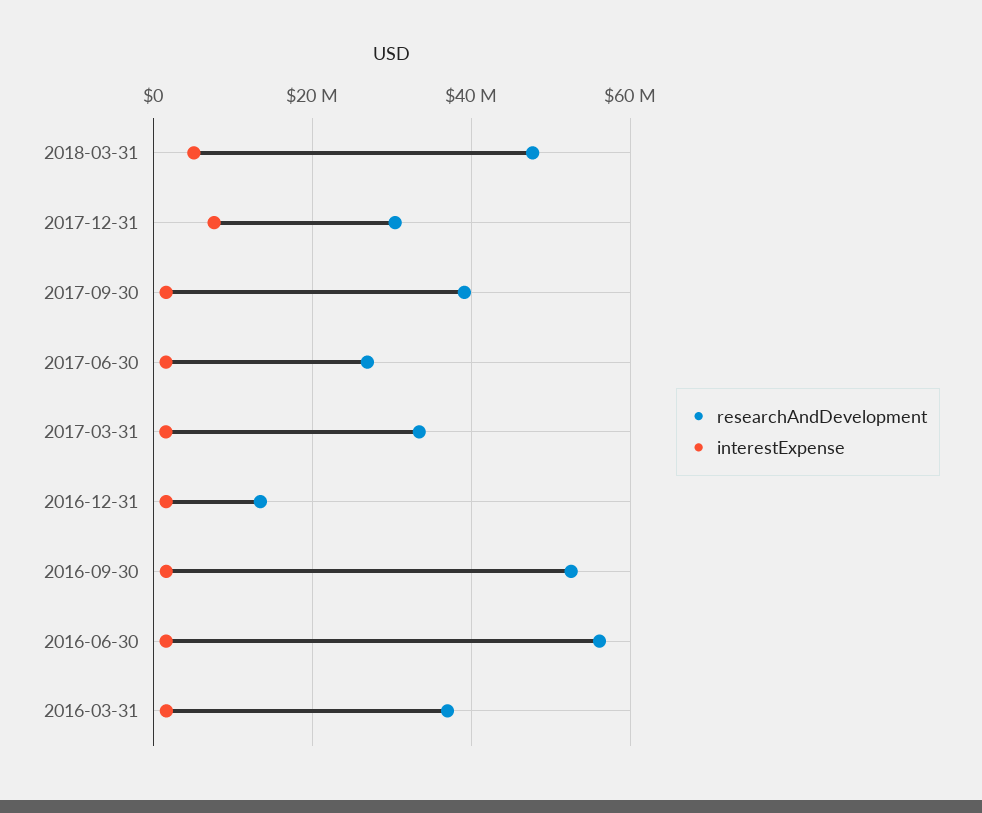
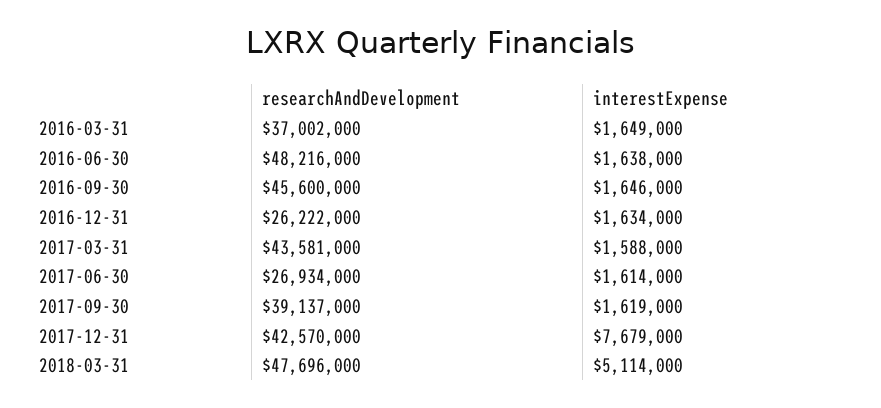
researchAndDevelopment, 2017-12-31: 30000000 -> 42570000
researchAndDevelopment, 2017-03-31: 34000000 -> 43581000
researchAndDevelopment, 2016-12-31: 14000000 -> 26222000
researchAndDevelopment, 2016-09-30: 52000000 -> 45600000
researchAndDevelopment, 2016-06-30: 56000000 -> 48216000

